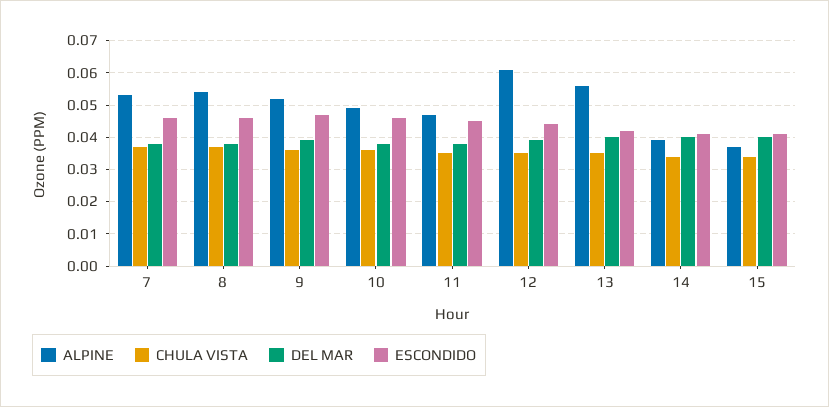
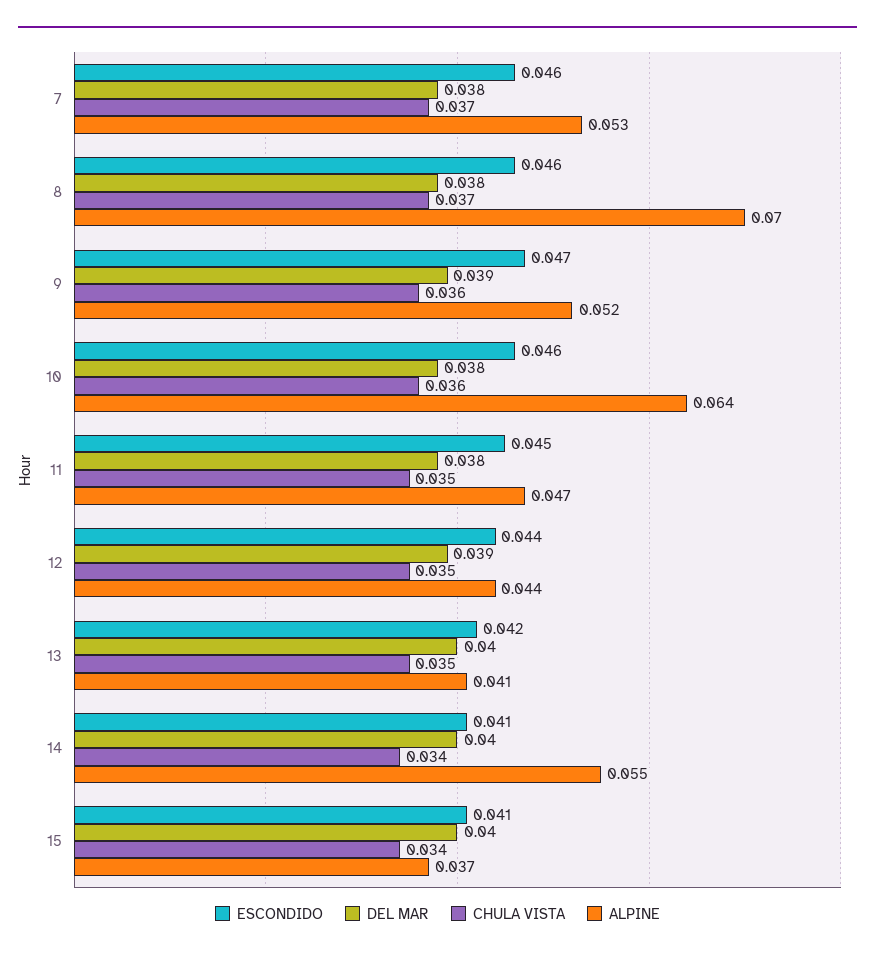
ALPINE, 8: 0.055 -> 0.07
ALPINE, 10: 0.05 -> 0.064
ALPINE, 12: 0.06 -> 0.044
ALPINE, 13: 0.055 -> 0.041
ALPINE, 14: 0.04 -> 0.055

